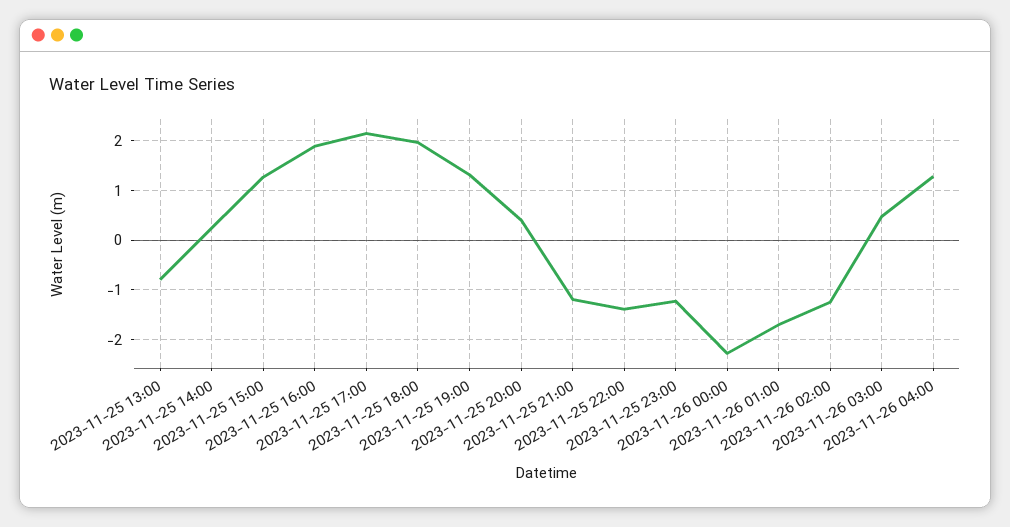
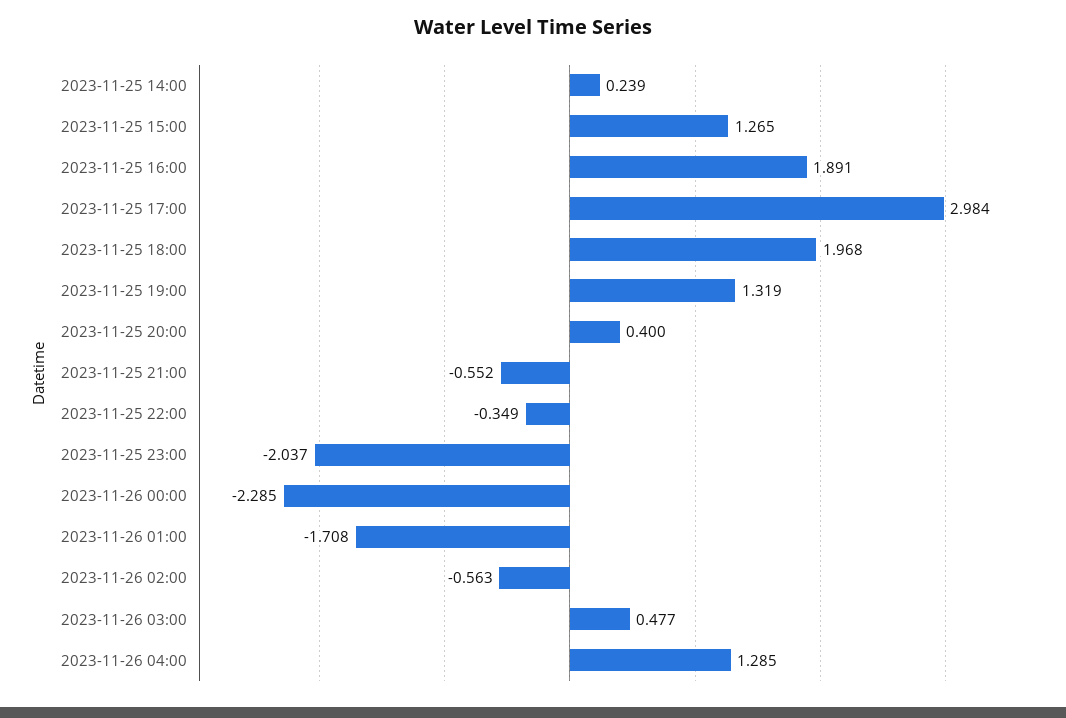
2023-11-25 13:00: -0.8 -> none
2023-11-25 17:00: 2.2 -> 2.984
2023-11-25 21:00: -1.2 -> -0.552
2023-11-25 22:00: -1.4 -> -0.349
2023-11-25 23:00: -1.2 -> -2.037
2023-11-26 02:00: -1.2 -> -0.563

